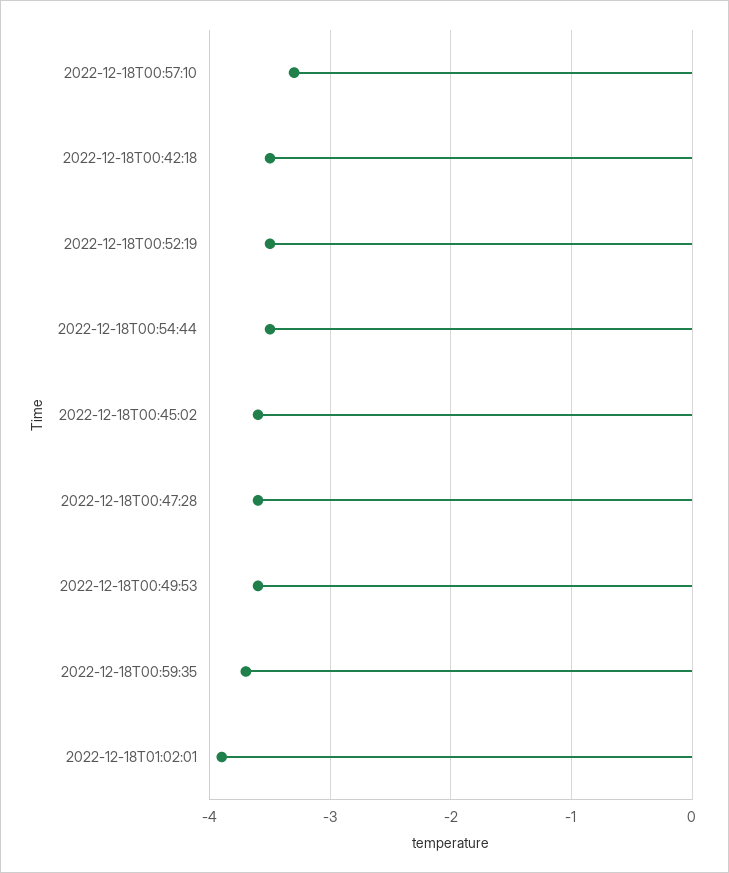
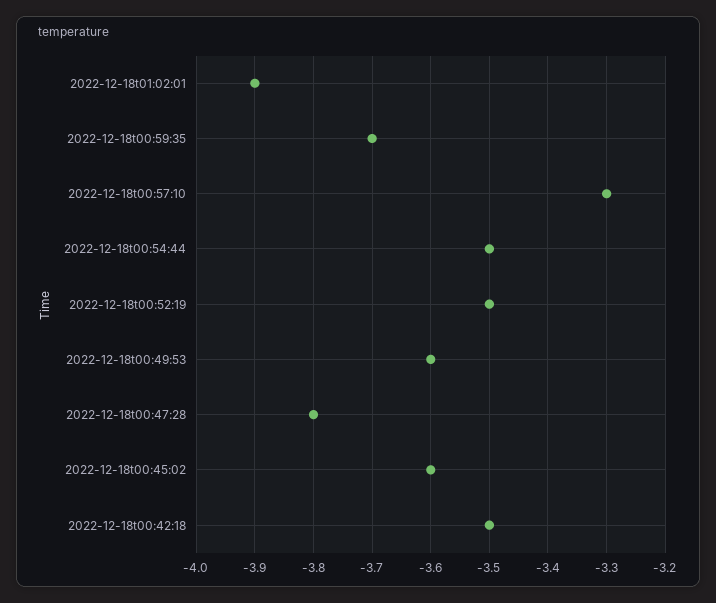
2022-12-18T00:47:28: -3.6 -> -3.8

